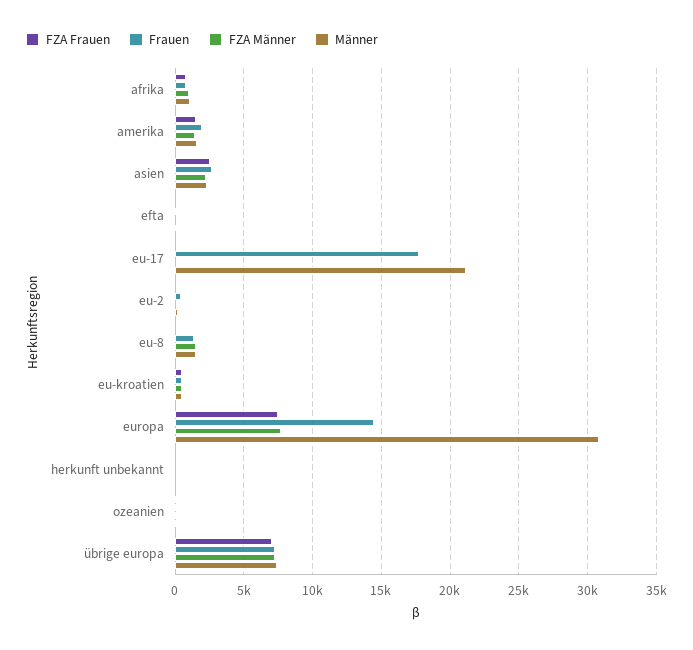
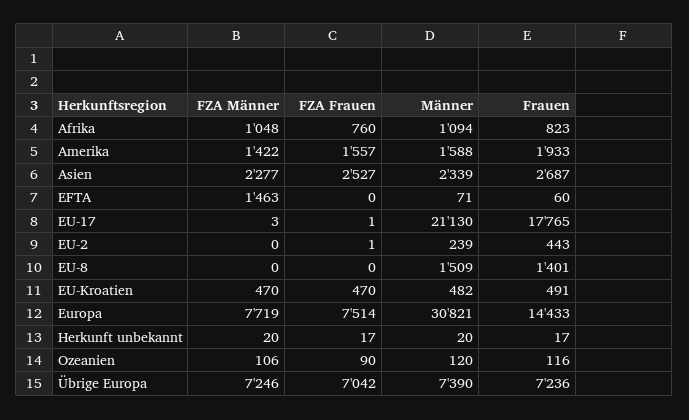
FZA Männer, efta: 0 -> 1463
FZA Männer, eu-8: 1500 -> 0

